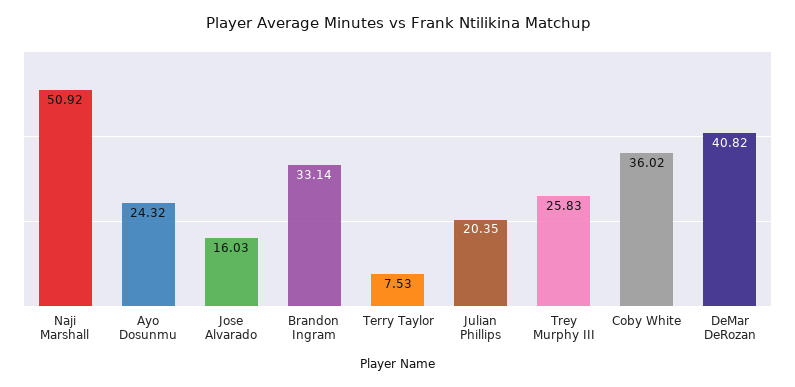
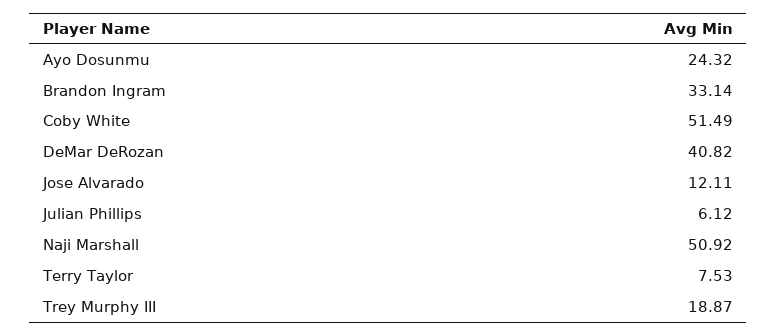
Jose Alvarado: 16.03 -> 12.11
Julian Phillips: 20.35 -> 6.12
Trey Murphy III: 25.83 -> 18.87
Coby White: 36.02 -> 51.49

